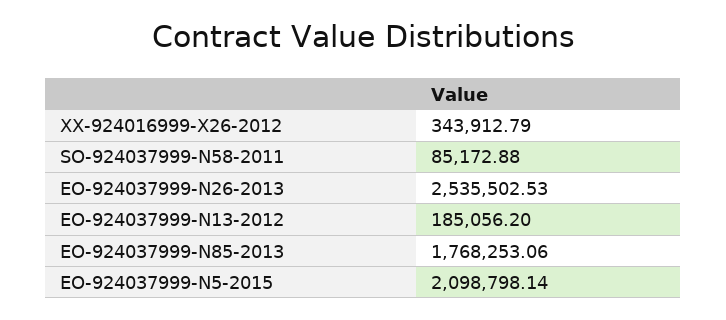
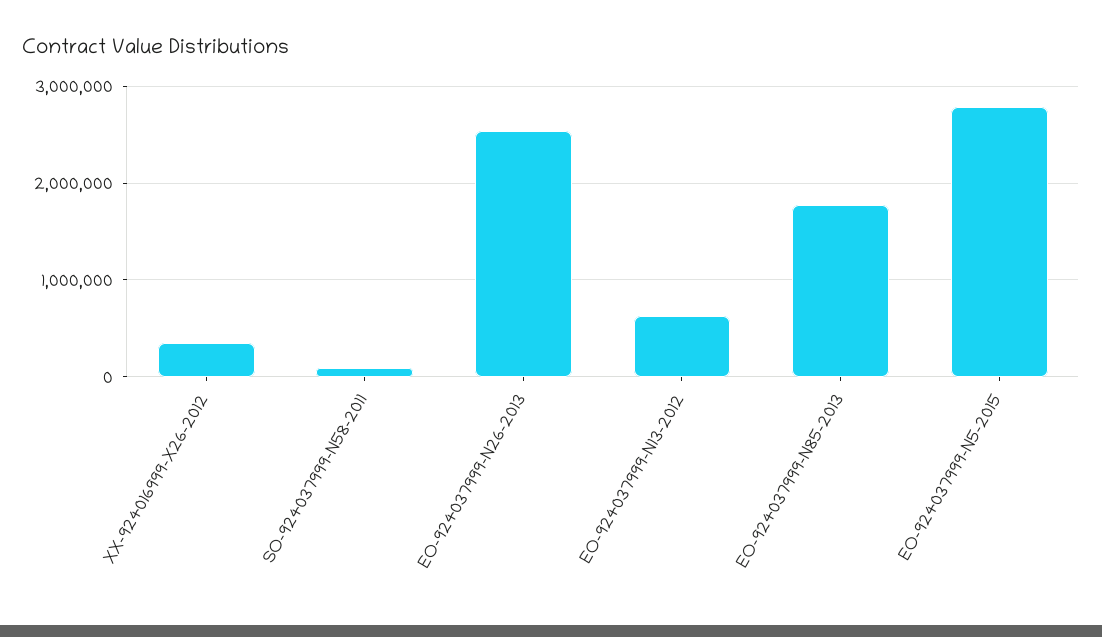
EO-924037999-N13-2012: 185056.2 -> 600000
EO-924037999-N5-2015: 2098798.14 -> 2800000

